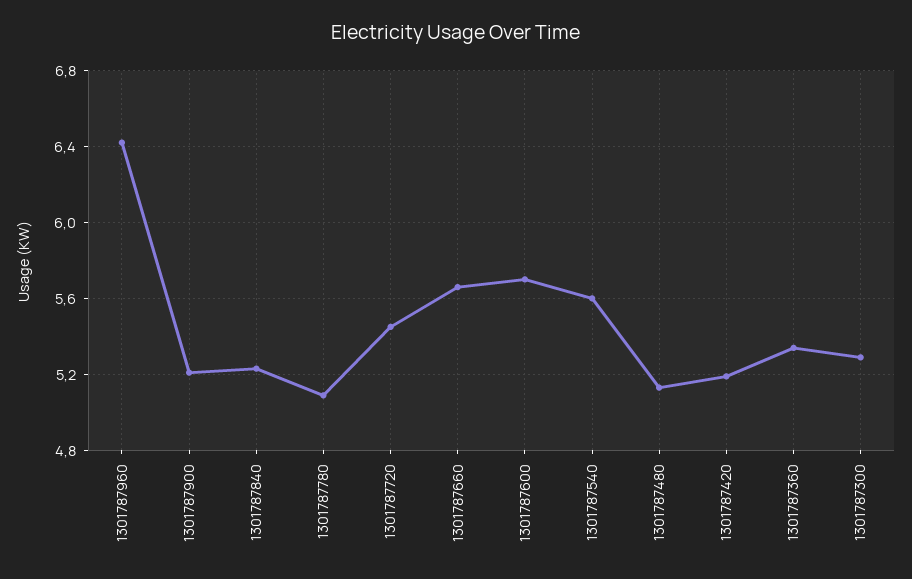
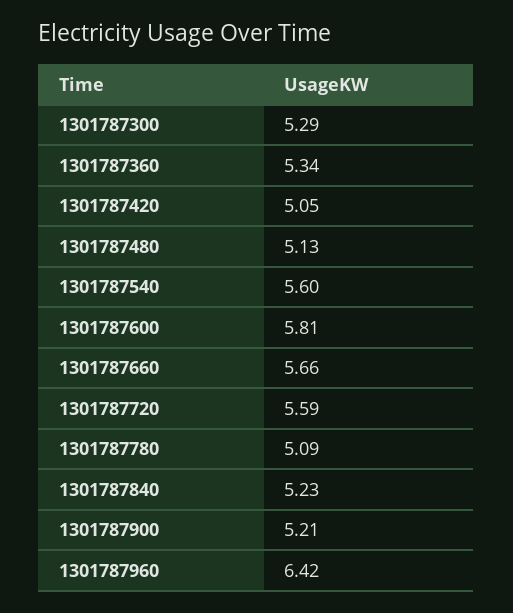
1301787720: 5.45 -> 5.59
1301787600: 5.7 -> 5.81
1301787420: 5.2 -> 5.05

